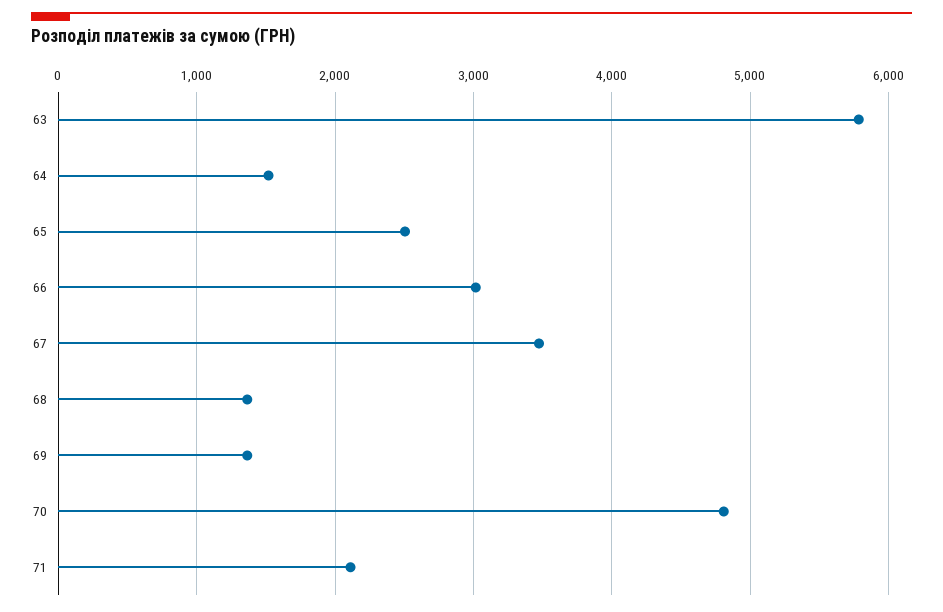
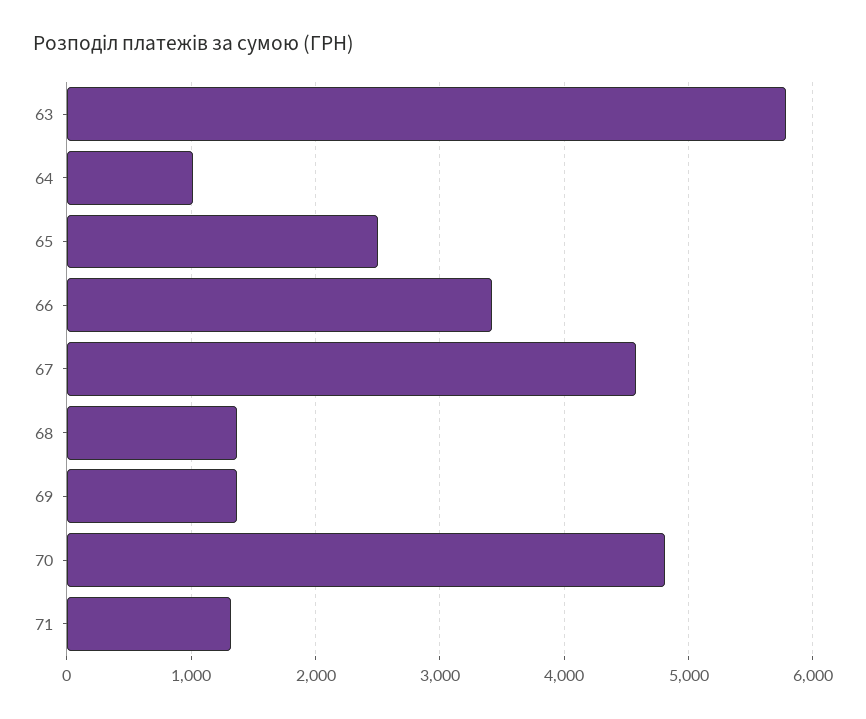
64: 1500 -> 1000
66: 3000 -> 3400
67: 3500 -> 4600
71: 2100 -> 1300

